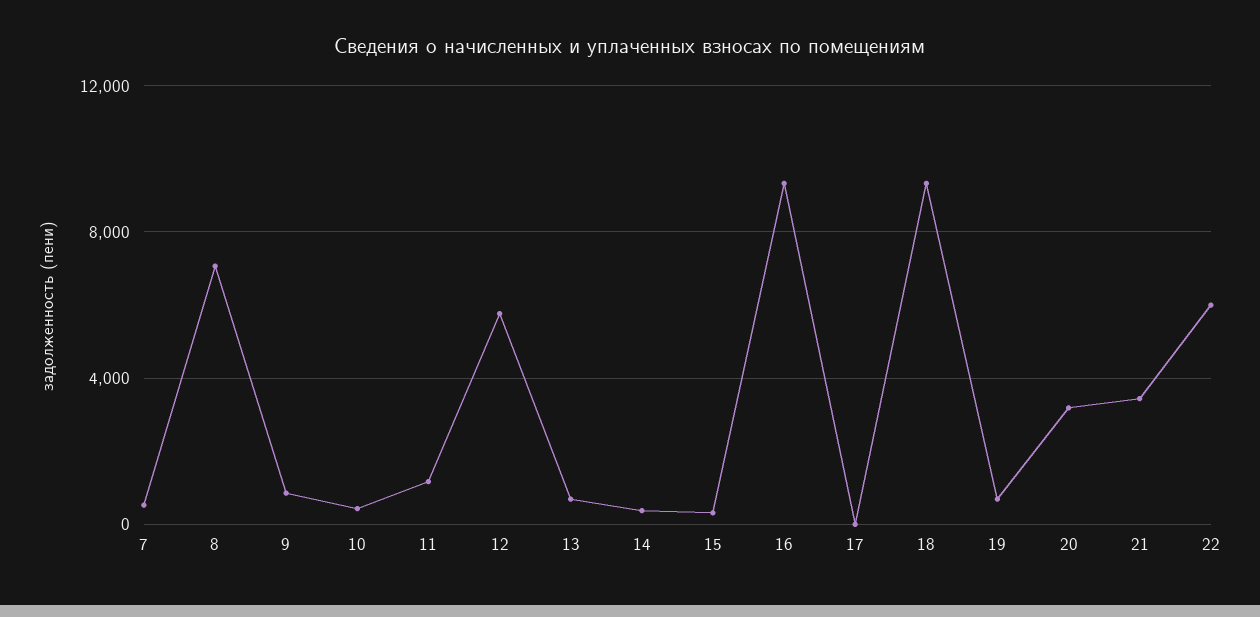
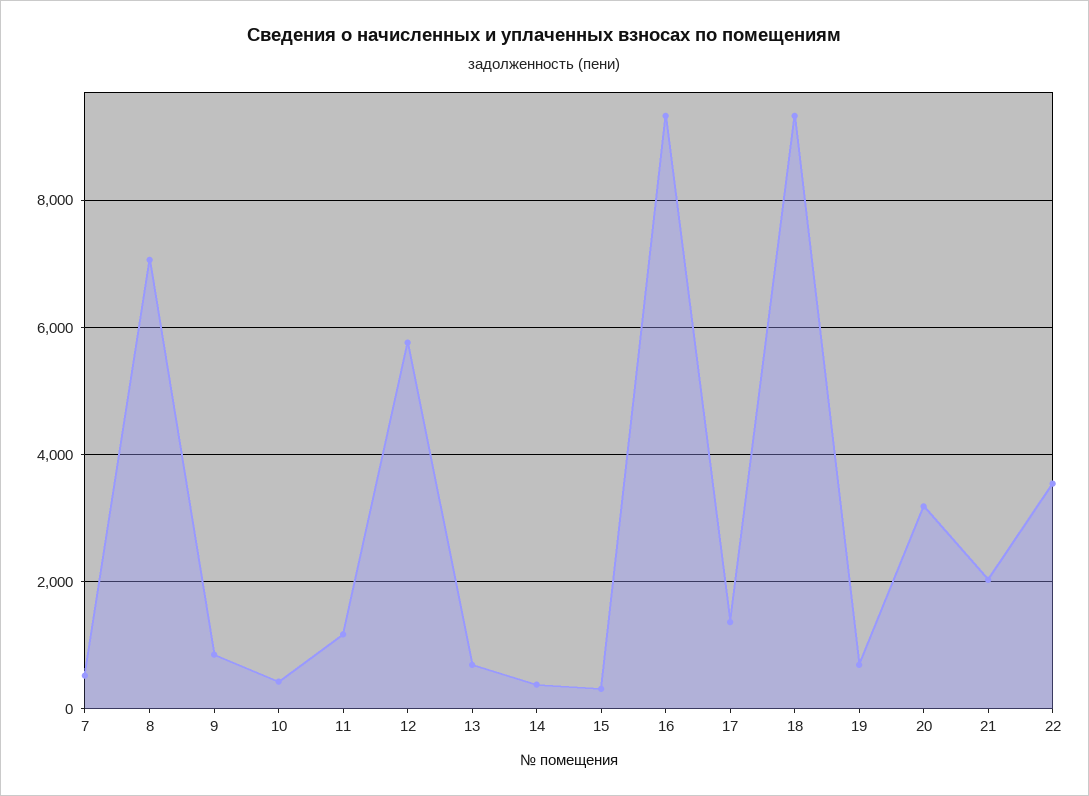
17: 0 -> 1400
21: 3500 -> 2000
22: 6000 -> 3600

